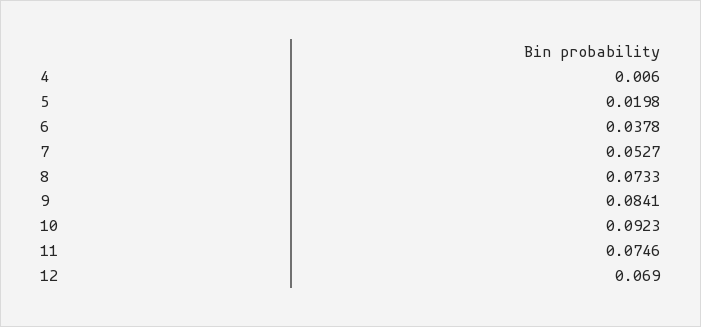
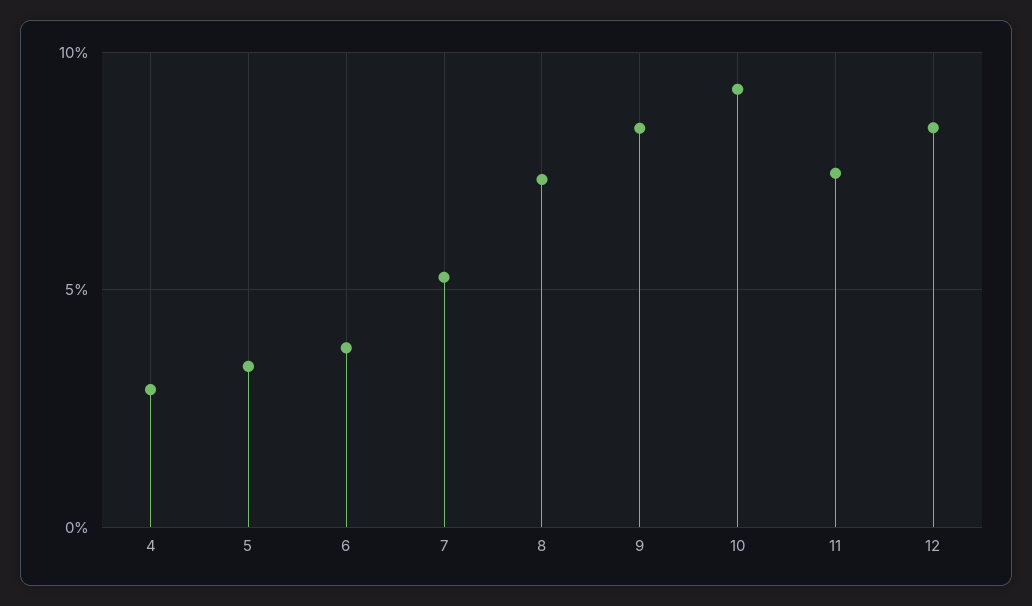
4: 0.006 -> 0.03
5: 0.0198 -> 0.035
12: 0.069 -> 0.085

